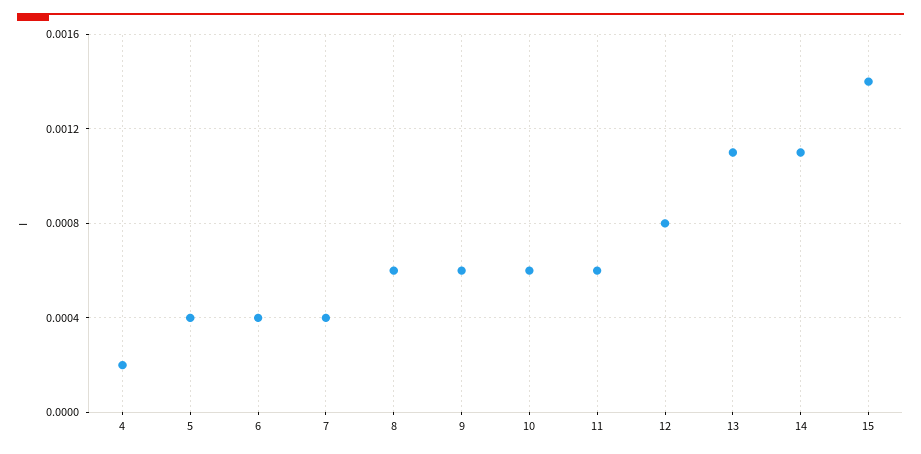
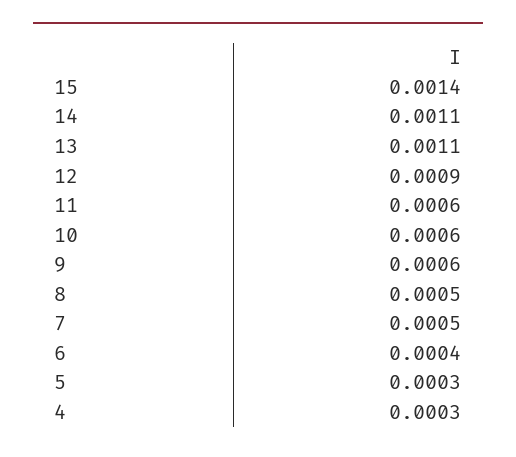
4: 0.0002 -> 0.0003
5: 0.0004 -> 0.0003
7: 0.0004 -> 0.0005
8: 0.0006 -> 0.0005
12: 0.0008 -> 0.0009

